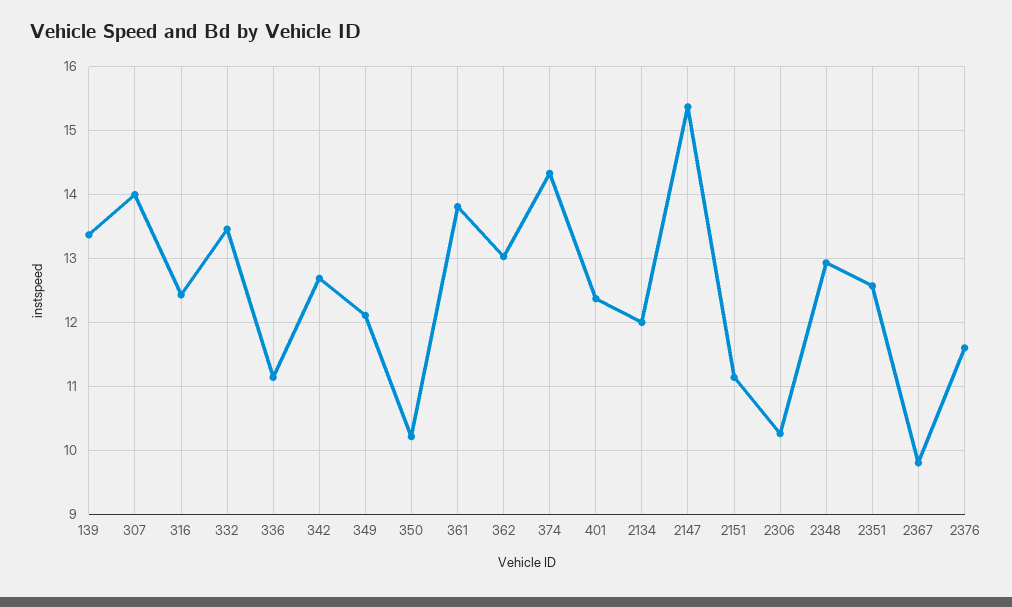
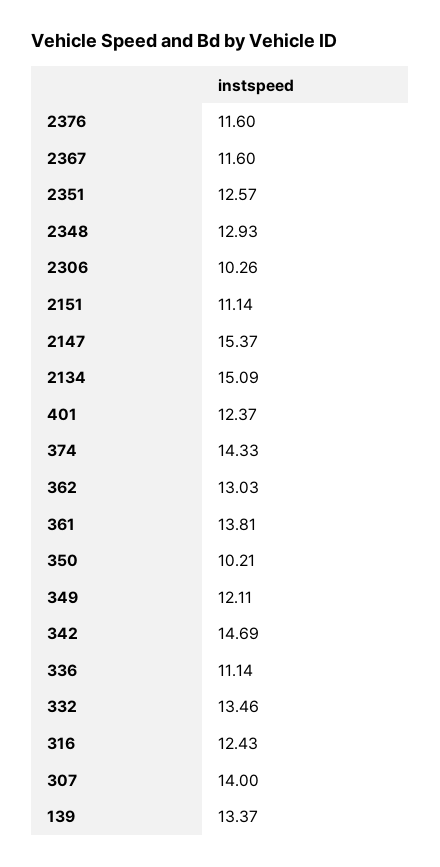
342: 12.7 -> 14.69
2134: 12 -> 15.09
2367: 9.8 -> 11.6

